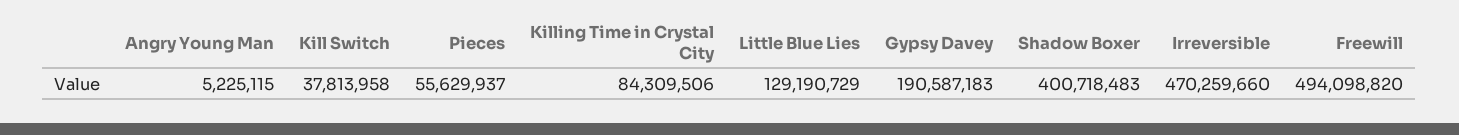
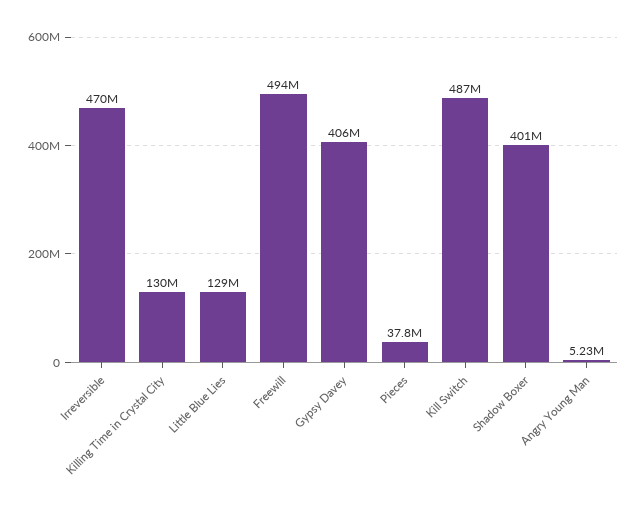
Kill Switch: 37813958 -> 487000000
Pieces: 55629937 -> 37800000
Killing Time in Crystal City: 84309506 -> 130000000
Gypsy Davey: 190587183 -> 406000000

